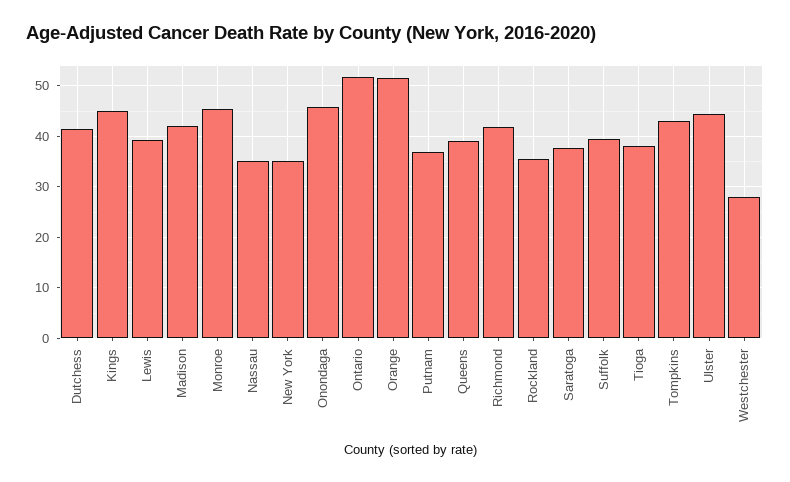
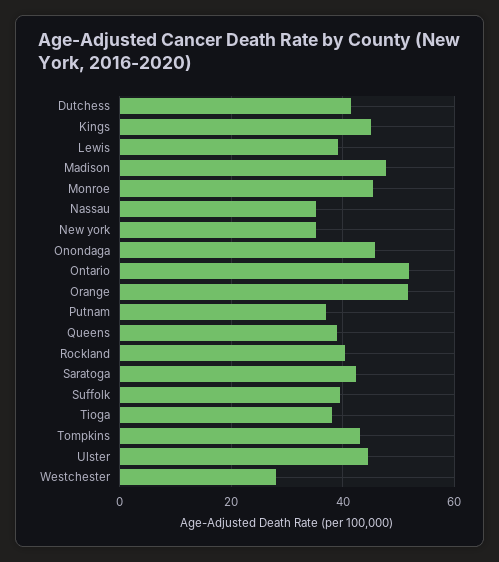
Madison: 42 -> 48
Richmond: 42 -> none
Rockland: 36 -> 40
Saratoga: 38 -> 42

